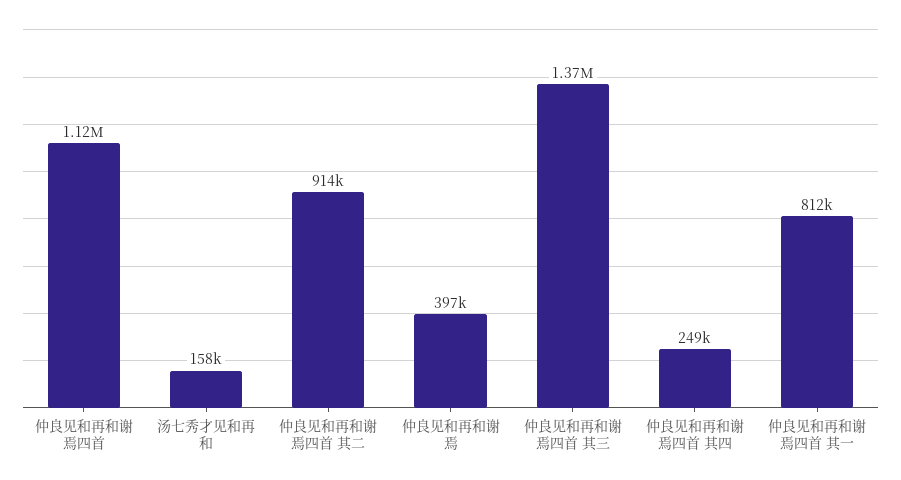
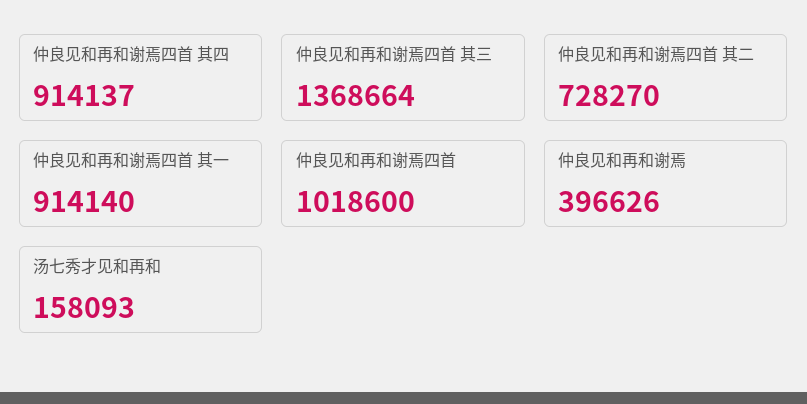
仲良见和再和谢焉四首: 1120000 -> 1018600
仲良见和再和谢焉四首 其二: 914000 -> 728270
仲良见和再和谢焉四首 其四: 249000 -> 914137
仲良见和再和谢焉四首 其一: 812000 -> 914140

